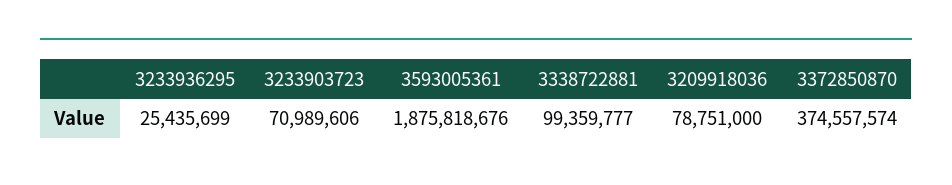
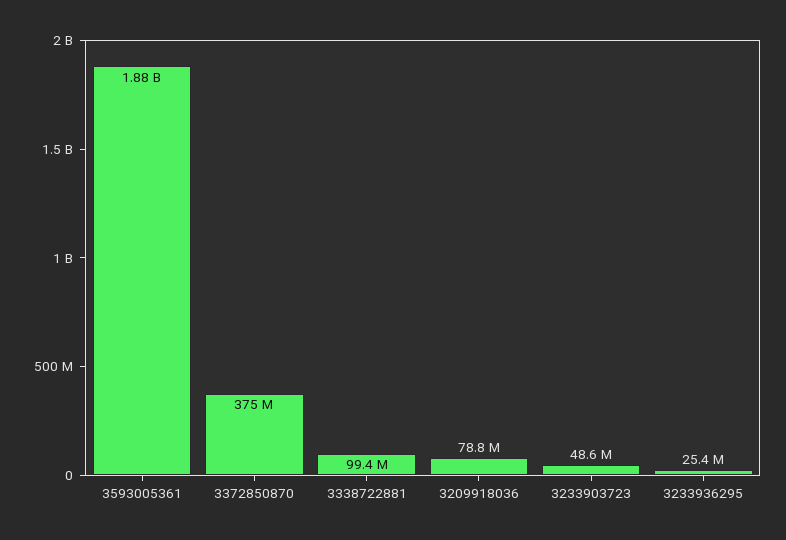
3233903723: 70989606 -> 48600000

